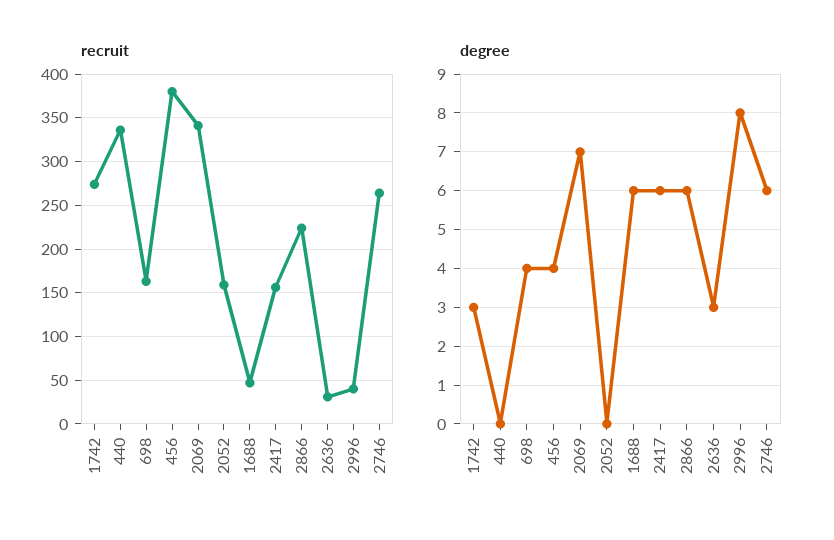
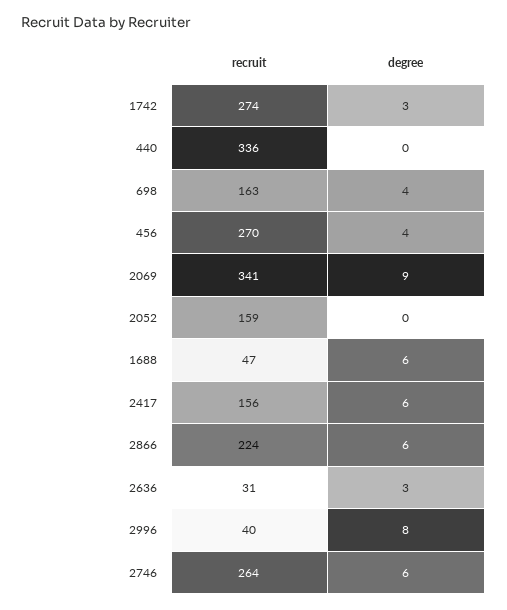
recruit, 456: 380 -> 270
degree, 2069: 7 -> 9

